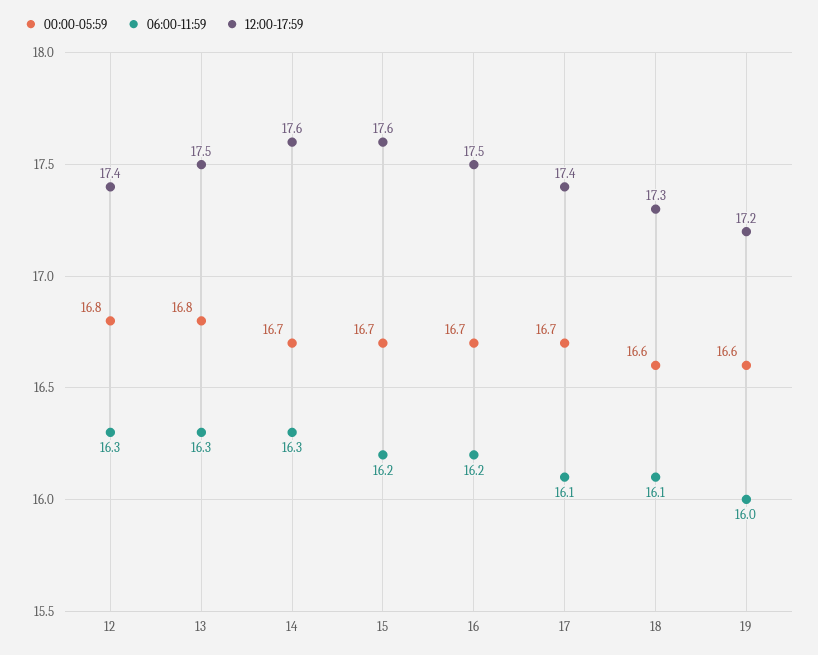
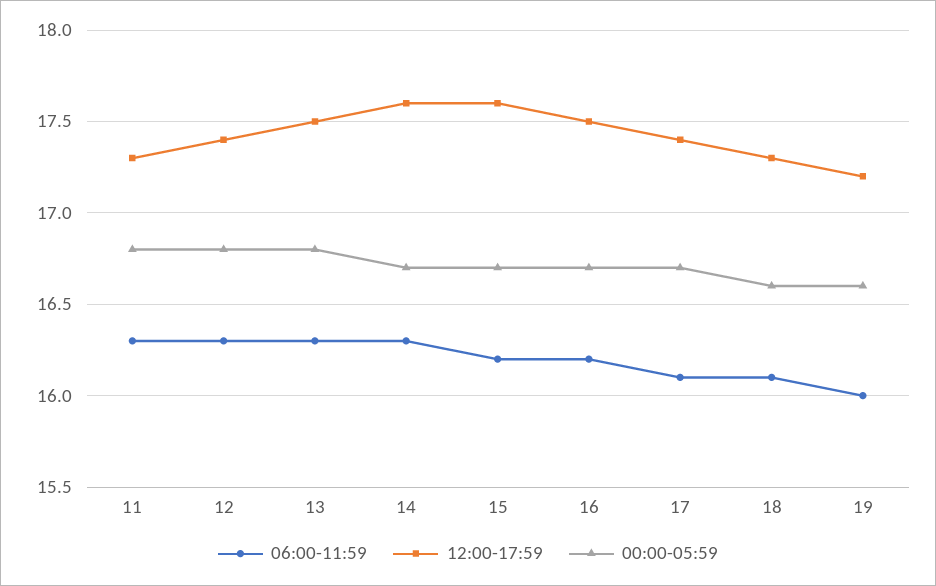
06:00-11:59, 11: none -> 16.3
12:00-17:59, 11: none -> 17.3
00:00-05:59, 11: none -> 16.8

